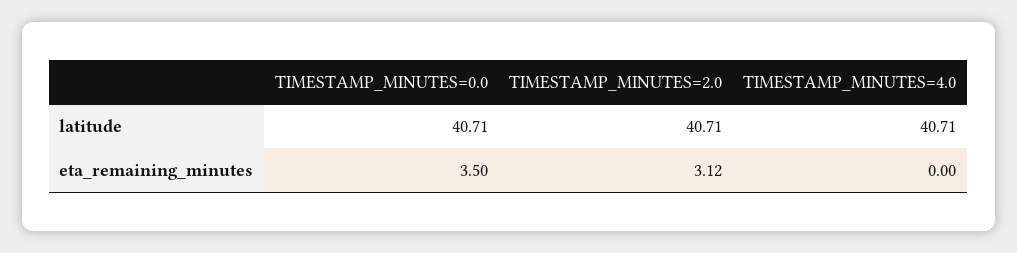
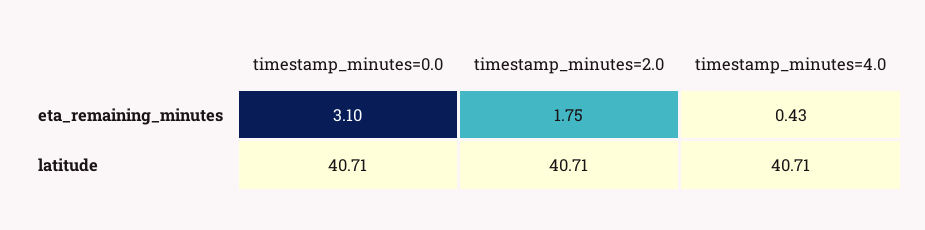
TIMESTAMP_MINUTES=0.0, eta_remaining_minutes: 3.5 -> 3.1
TIMESTAMP_MINUTES=2.0, eta_remaining_minutes: 3.12 -> 1.75
TIMESTAMP_MINUTES=4.0, eta_remaining_minutes: 0 -> 0.43

